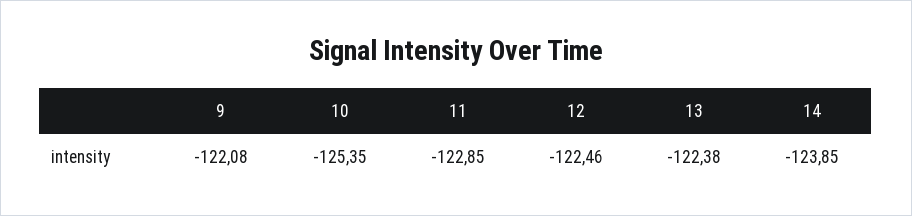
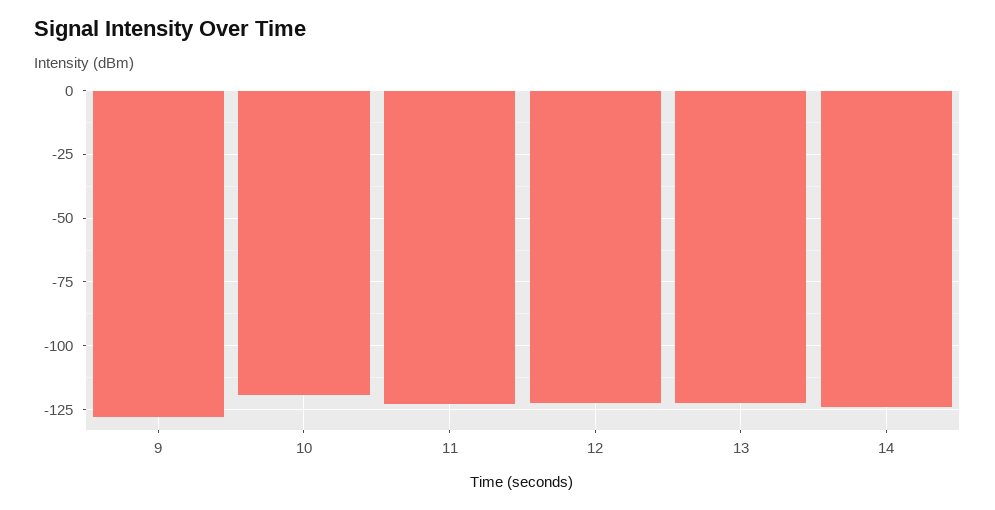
9: -122.08 -> -127.5
10: -125.35 -> -120

